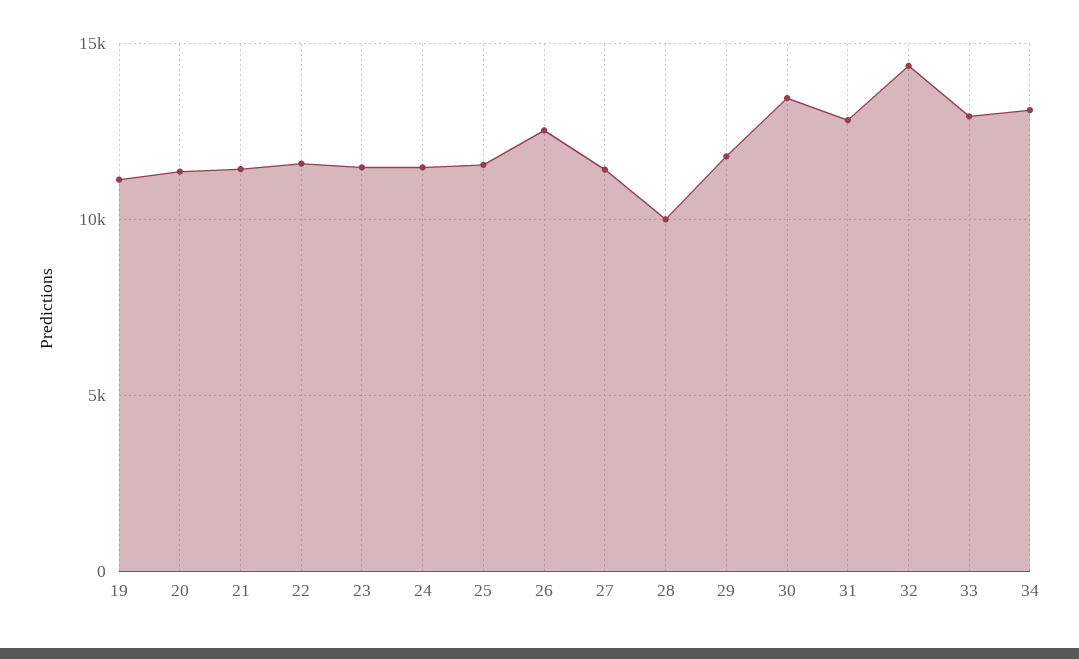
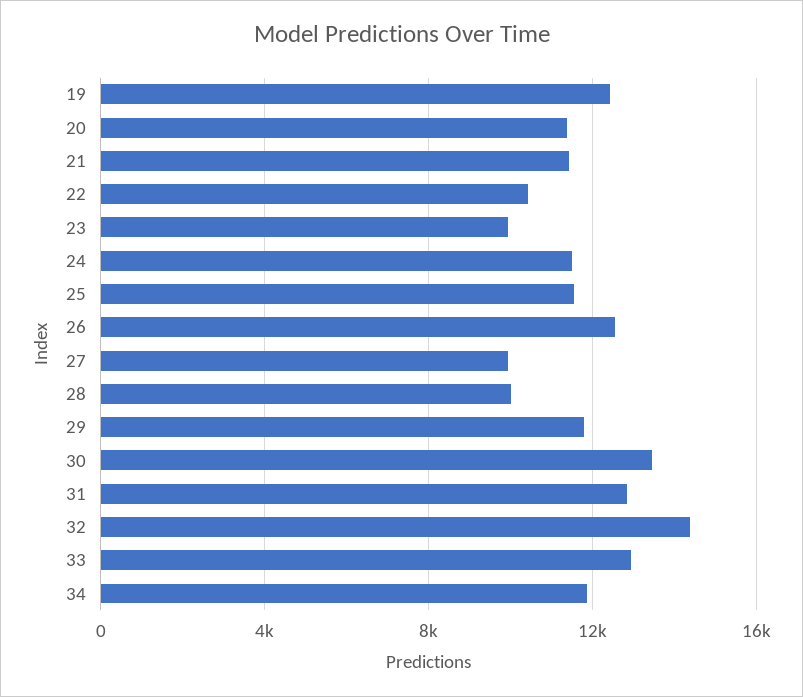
19: 11000 -> 12500
22: 11500 -> 10500
23: 11500 -> 10000
27: 11500 -> 10000
34: 13000 -> 12000

